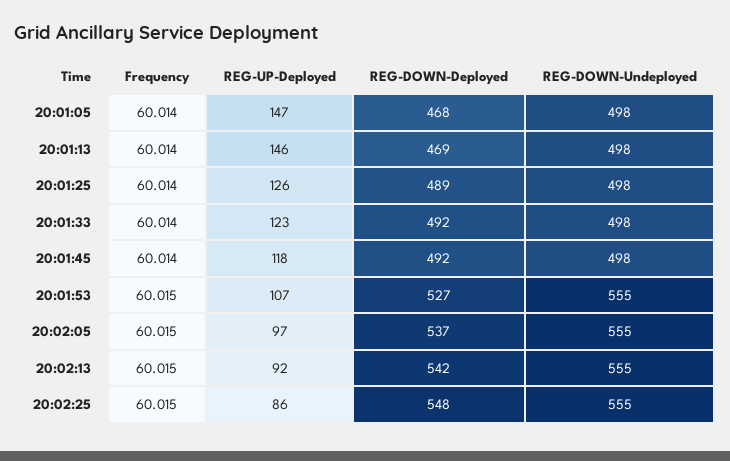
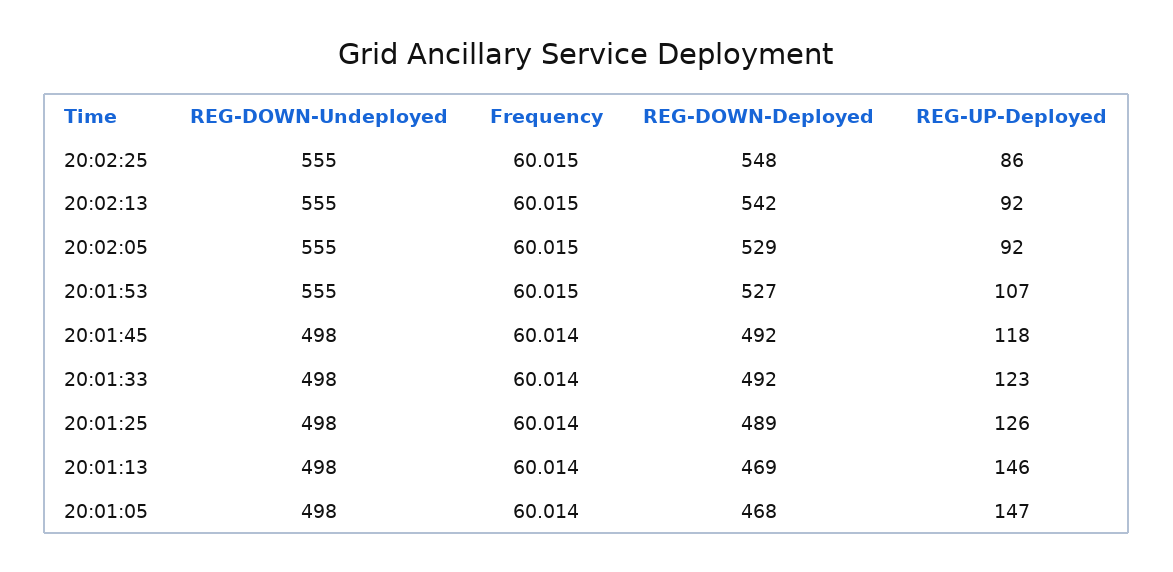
REG-UP-Deployed, 20:02:05: 97 -> 92
REG-DOWN-Deployed, 20:02:05: 537 -> 529

